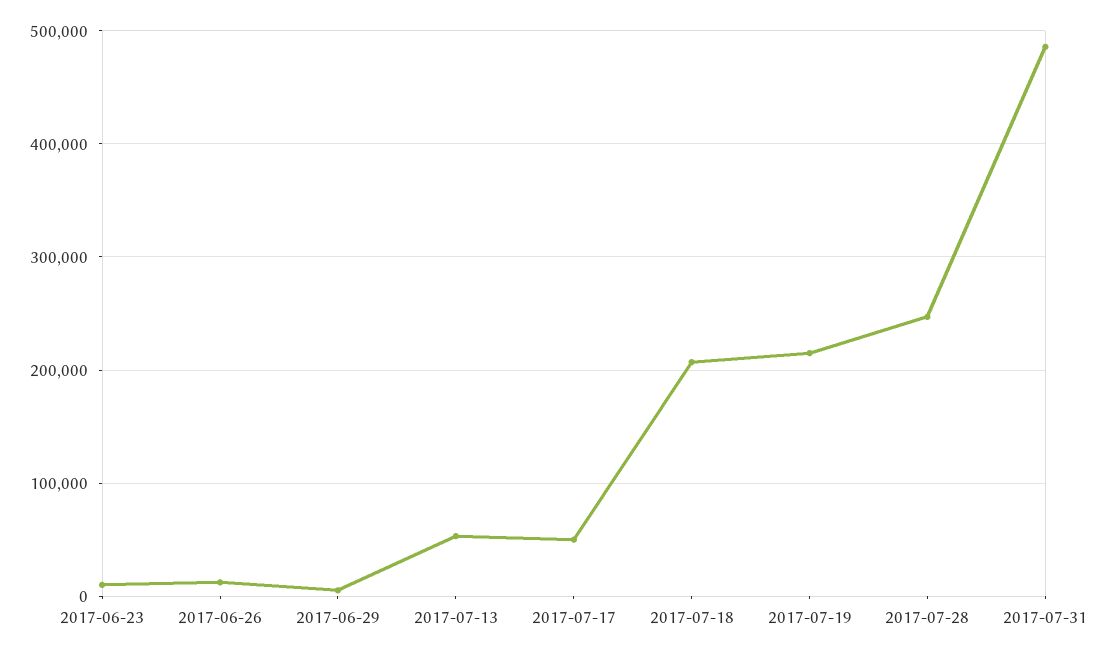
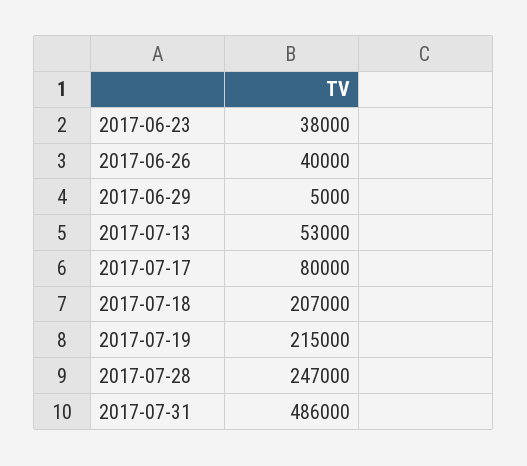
2017-06-23: 10000 -> 38000
2017-06-26: 10000 -> 40000
2017-07-17: 50000 -> 80000

